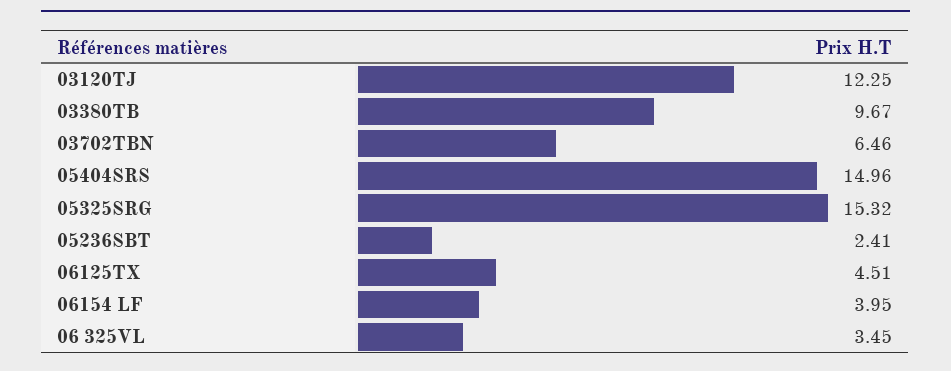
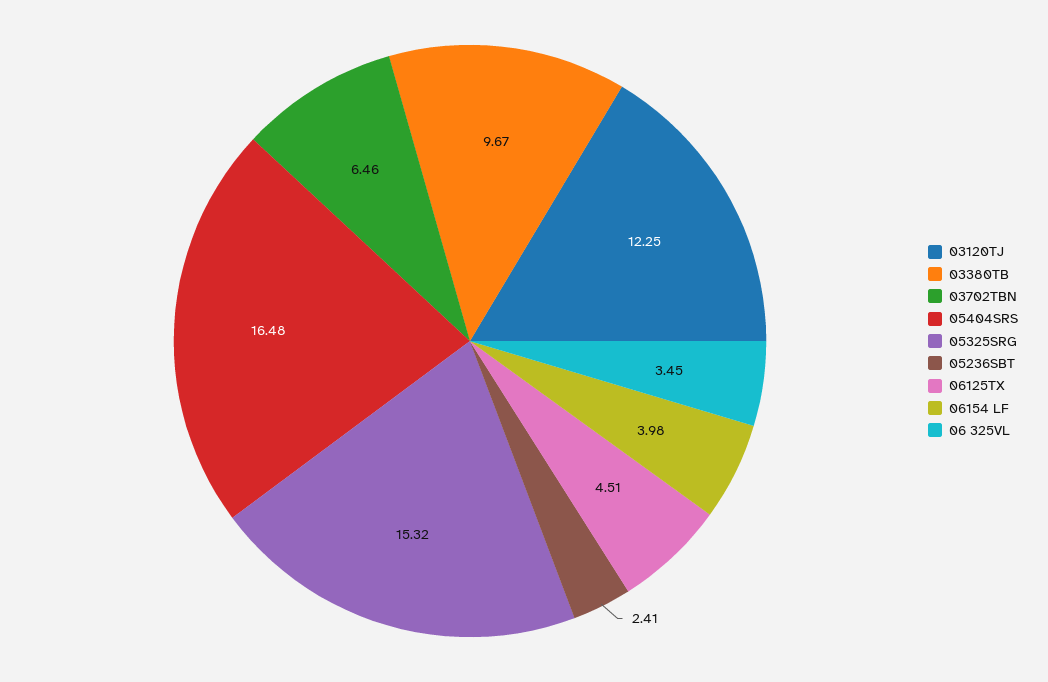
05404SRS: 14.96 -> 16.48
06154 LF: 3.95 -> 3.98

